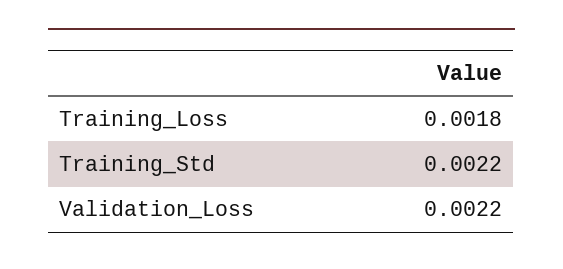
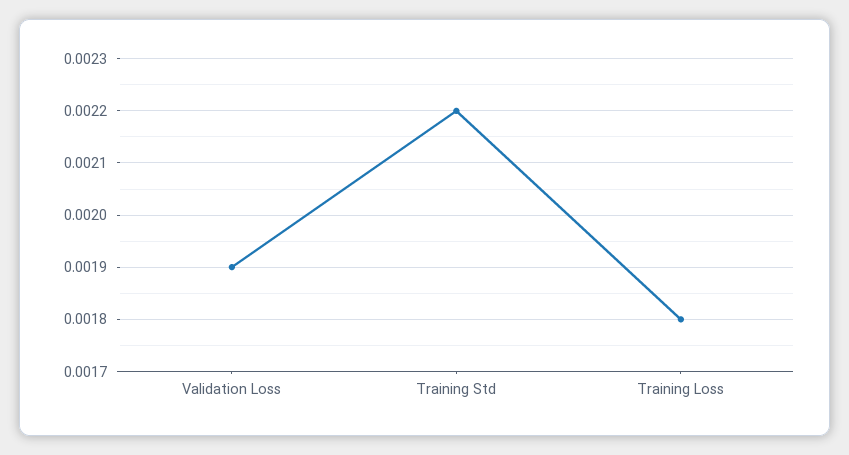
Validation_Loss: 0.0022 -> 0.0019

